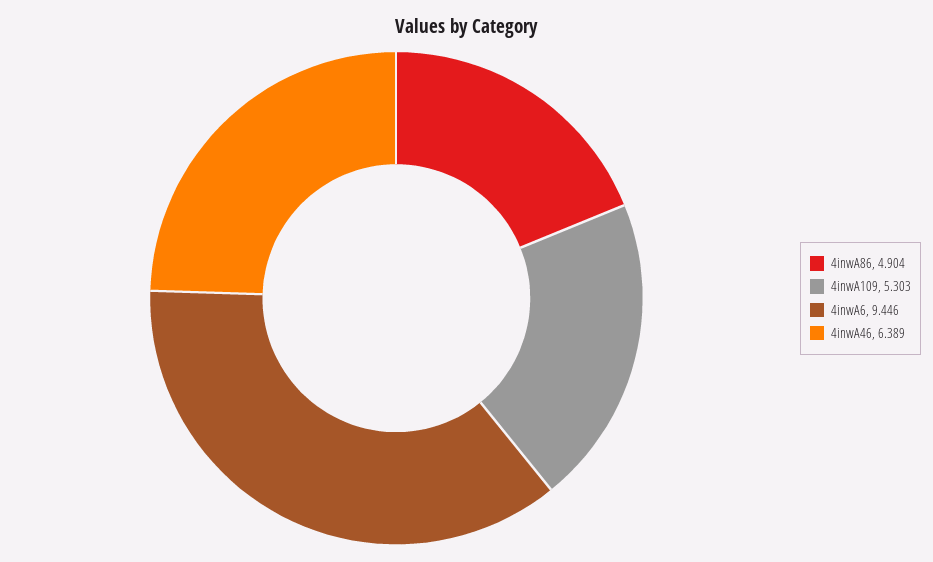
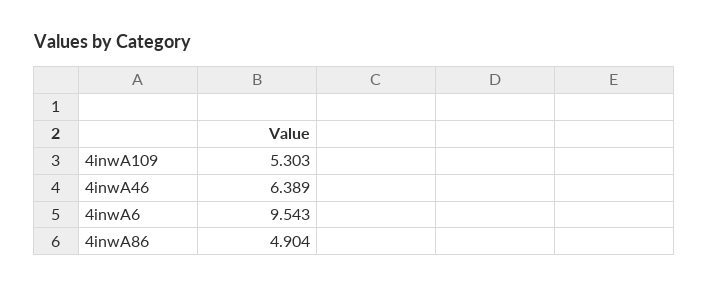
4inwA6: 9.446 -> 9.543

